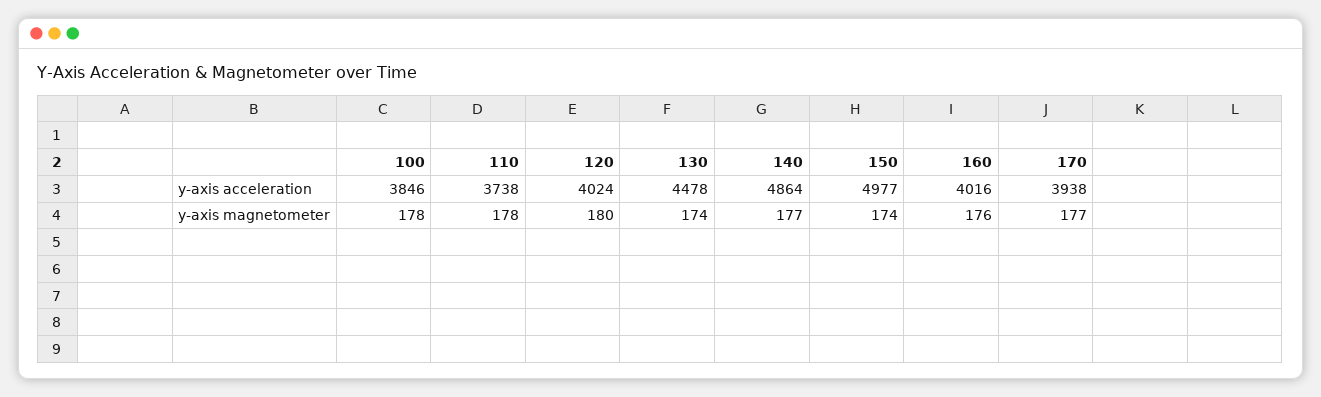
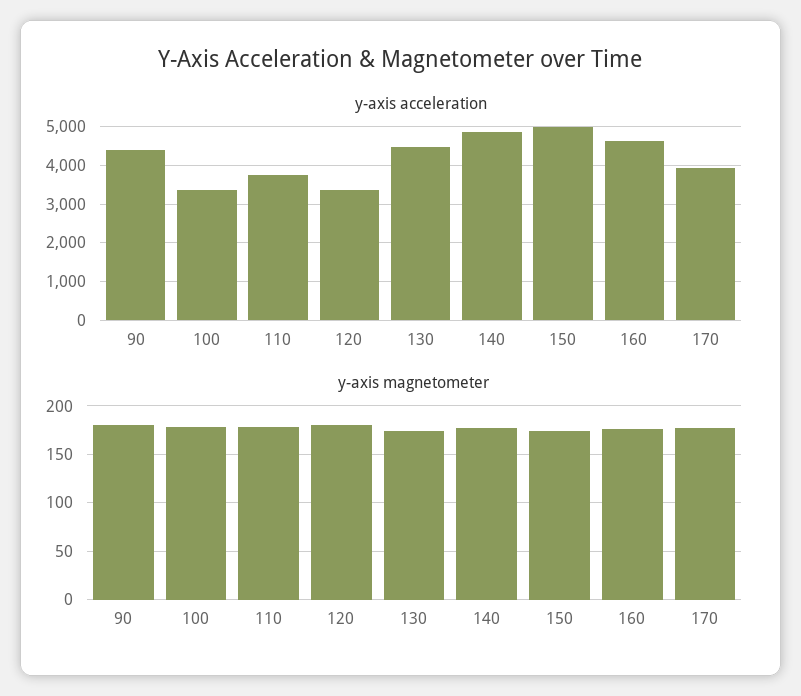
y-axis acceleration, 100: 3846 -> 3400
y-axis acceleration, 120: 4024 -> 3400
y-axis acceleration, 160: 4016 -> 4600
y-axis acceleration, 90: none -> 4400
y-axis magnetometer, 90: none -> 180

